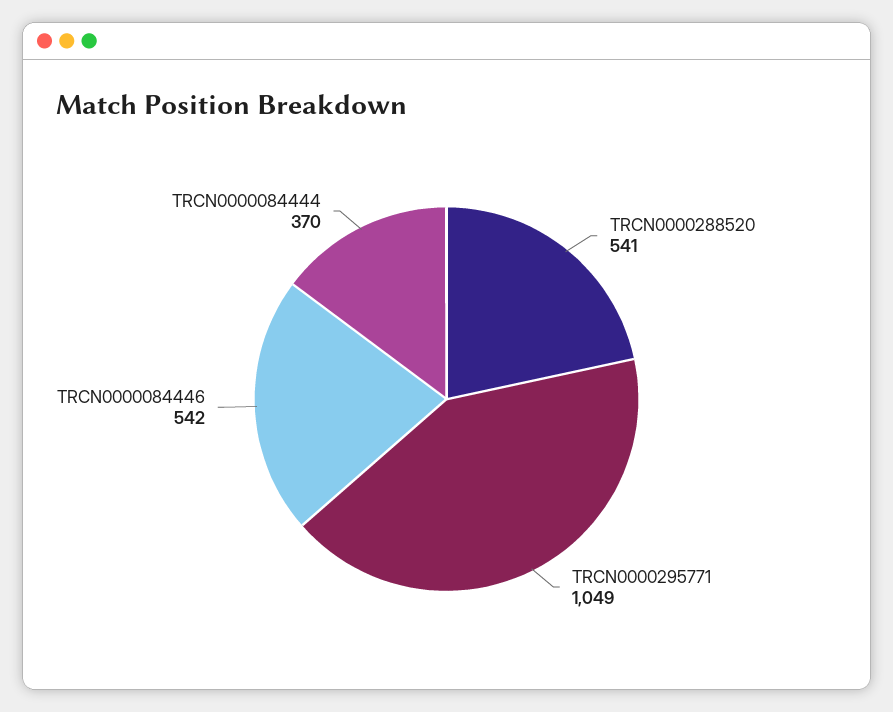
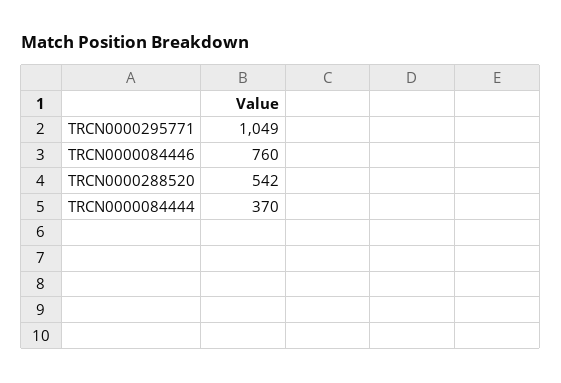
TRCN0000288520: 541 -> 542
TRCN0000084446: 542 -> 760

